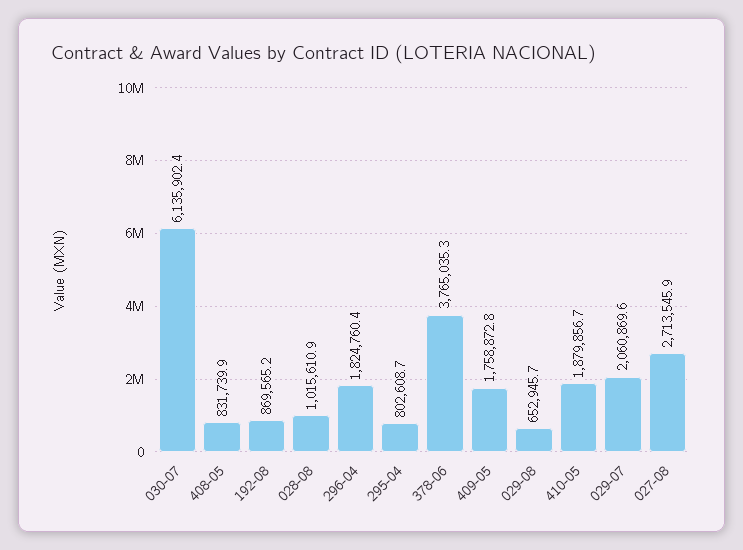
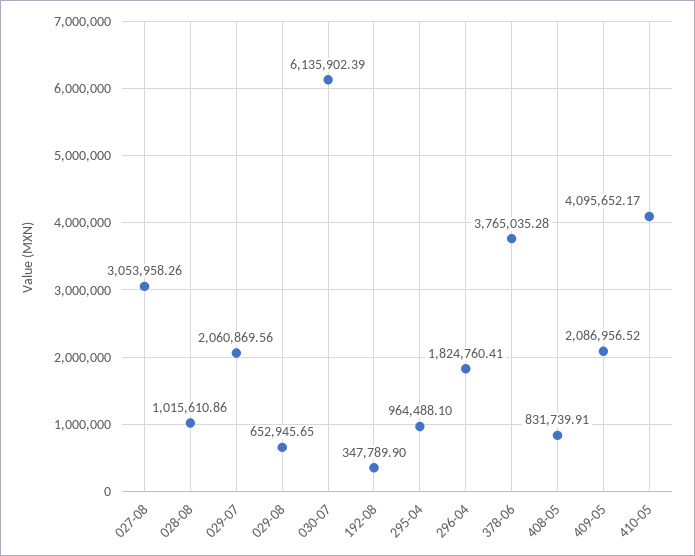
192-08: 869565.2 -> 347789.9
295-04: 802608.7 -> 964488.1
409-05: 1758872.8 -> 2086956.52
410-05: 1879856.7 -> 4095652.17
027-08: 2713545.9 -> 3053958.26

